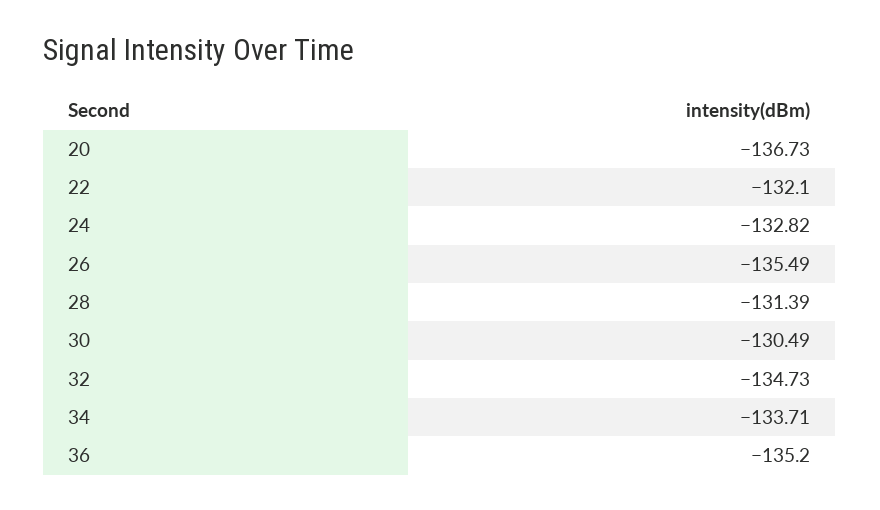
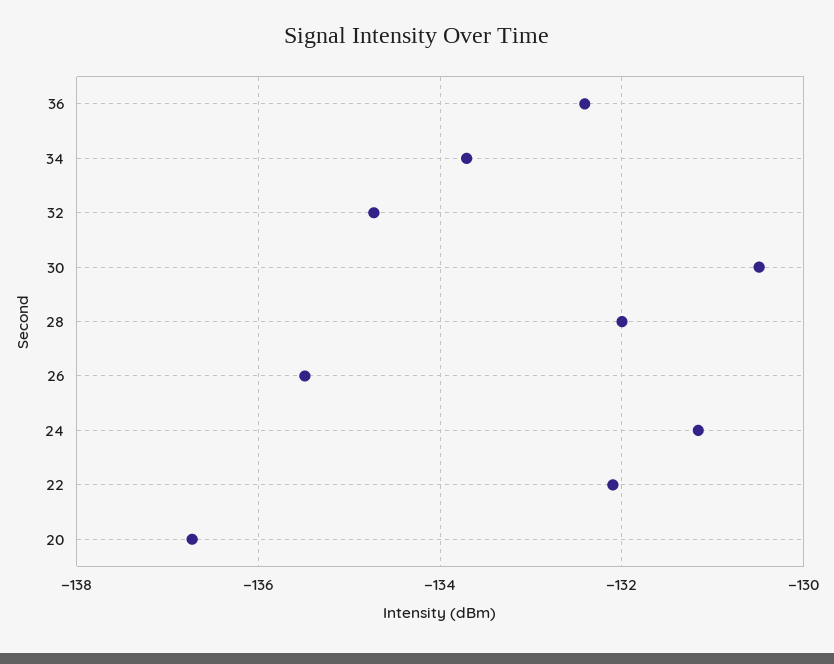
24: -132.82 -> -131.2
28: -131.39 -> -132
36: -135.2 -> -132.4

